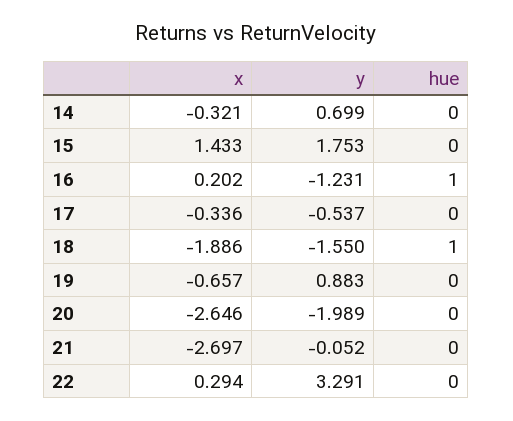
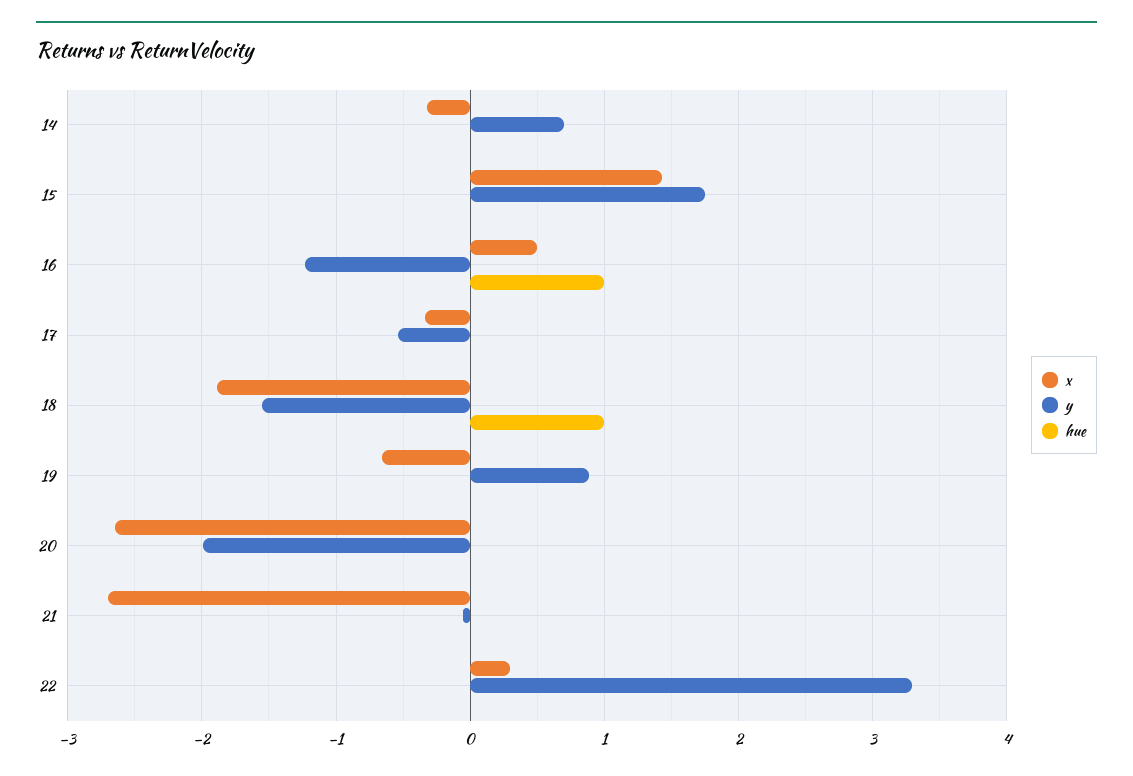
x, 16: 0.202 -> 0.5

